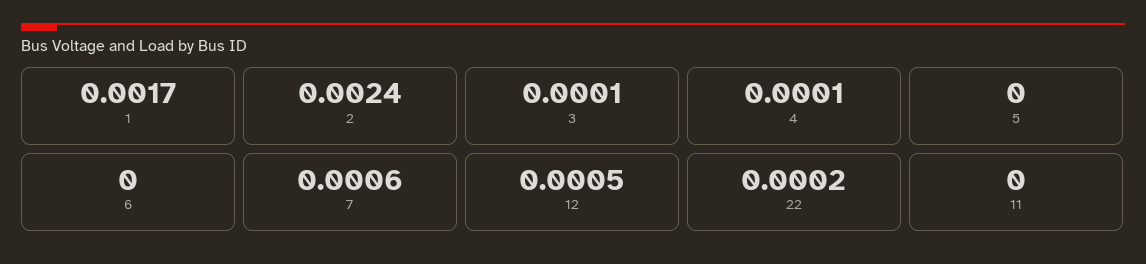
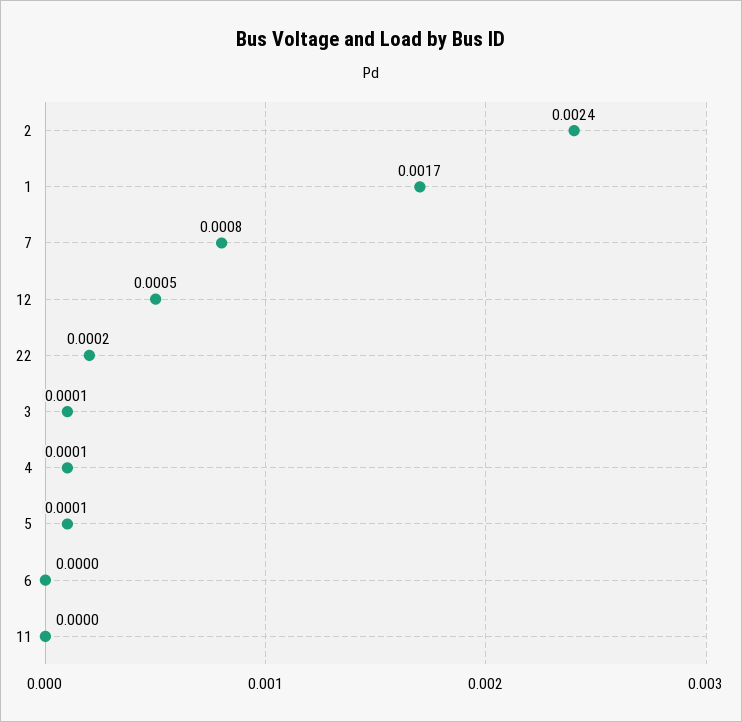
5: 0 -> 0.0001
7: 0.0006 -> 0.0008

